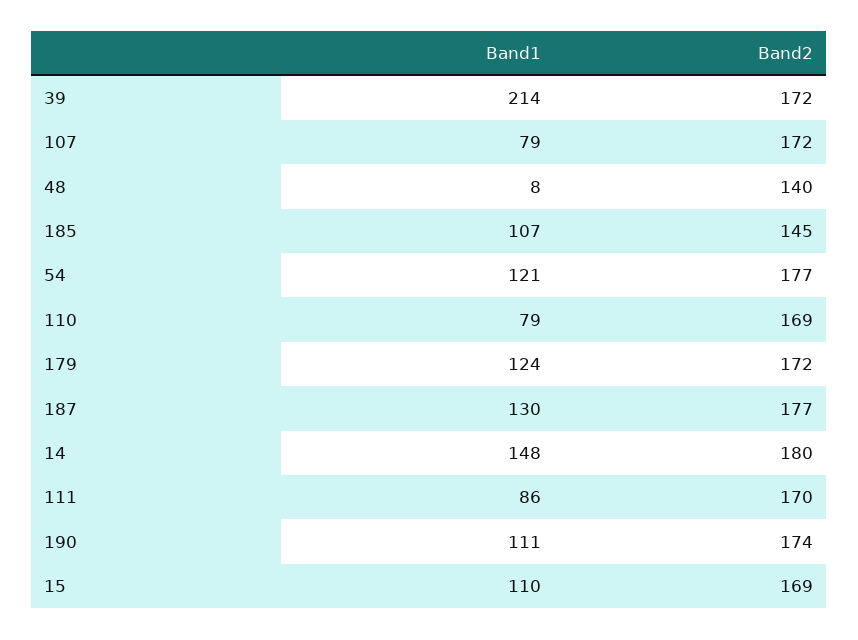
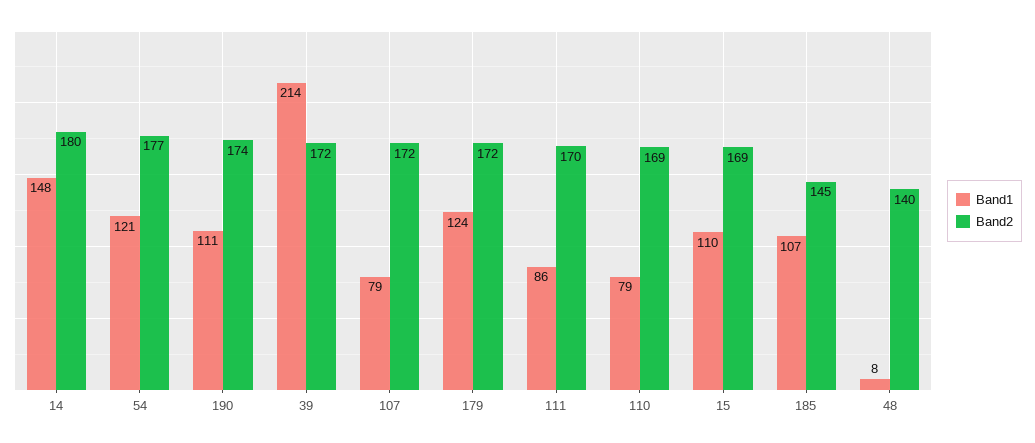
Band1, 187: 130 -> none
Band2, 187: 177 -> none

